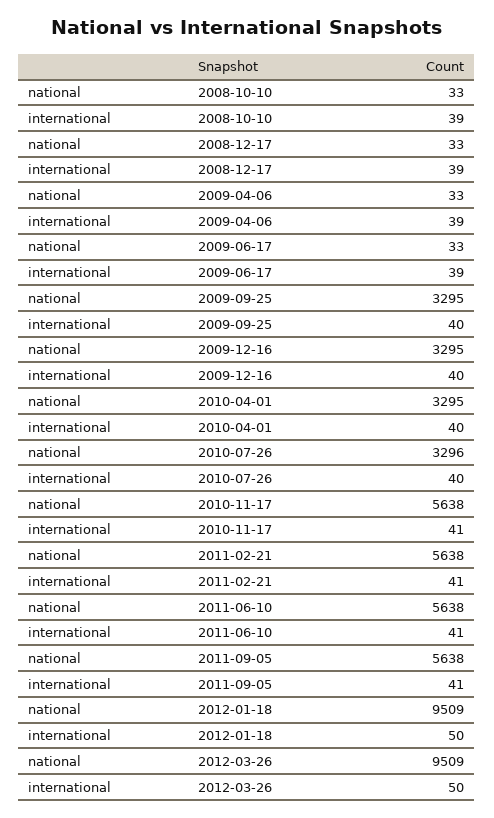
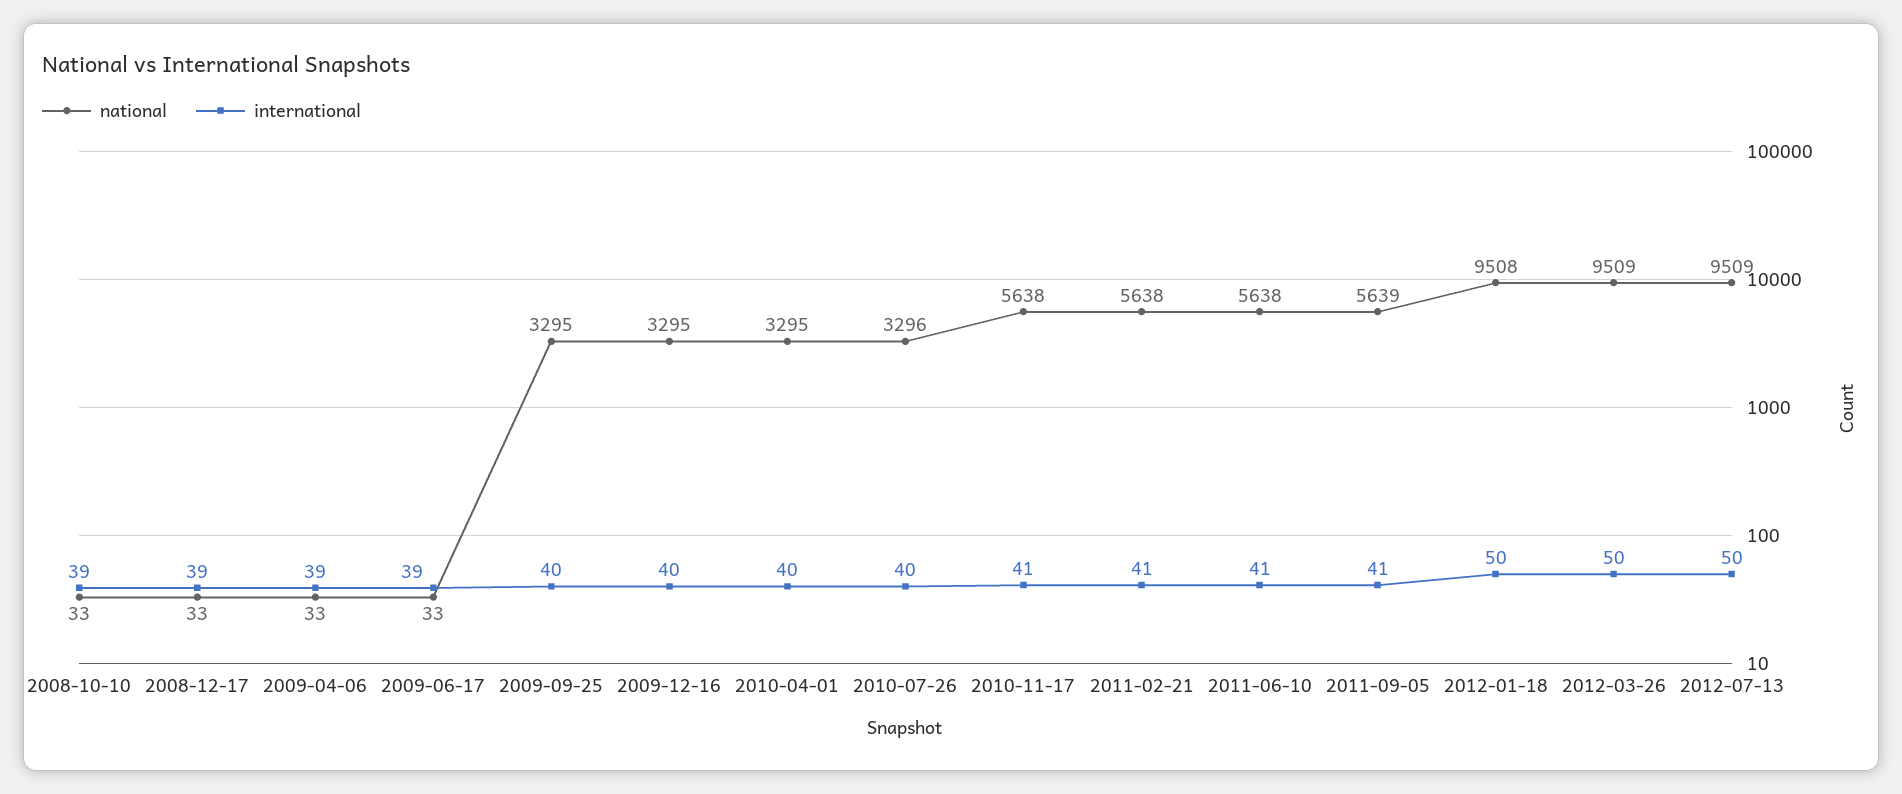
national, 2011-09-05: 5638 -> 5639
national, 2012-01-18: 9509 -> 9508
national, 2012-07-13: none -> 9509
international, 2012-07-13: none -> 50

